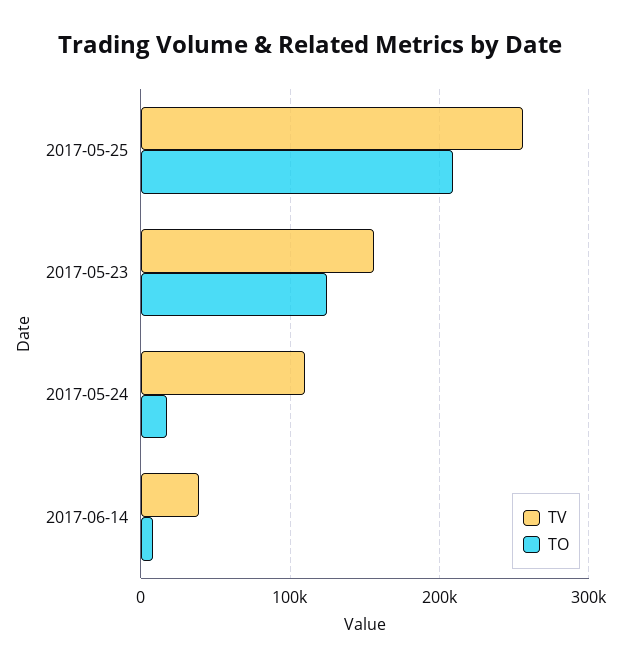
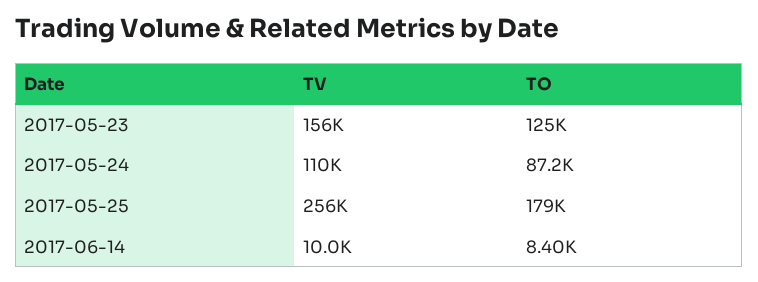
TO, 2017-05-25: 210000 -> 179000
TO, 2017-05-24: 20000 -> 87200
TV, 2017-06-14: 40000 -> 10000

